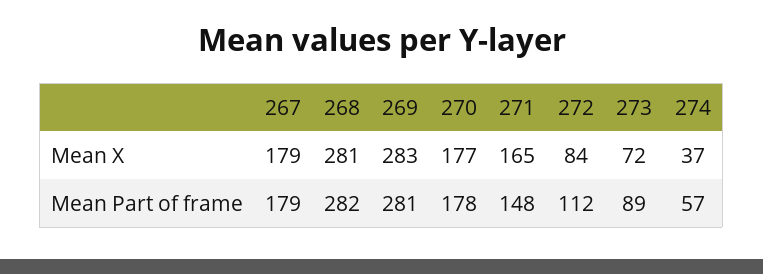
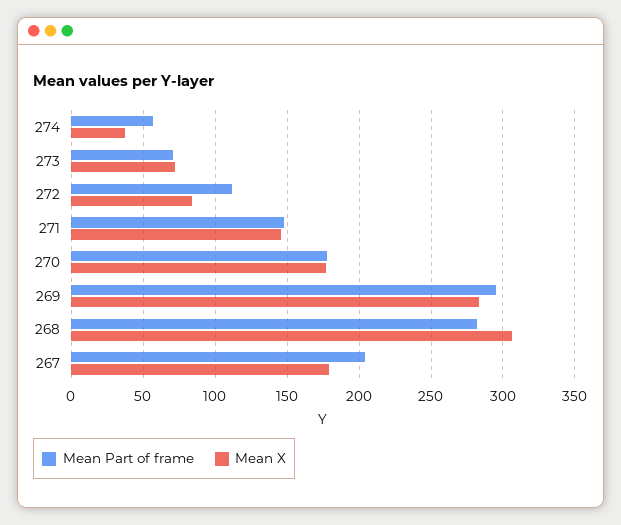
Mean X, 268: 281 -> 305
Mean X, 271: 165 -> 145
Mean Part of frame, 267: 179 -> 205
Mean Part of frame, 269: 281 -> 295
Mean Part of frame, 273: 89 -> 70

